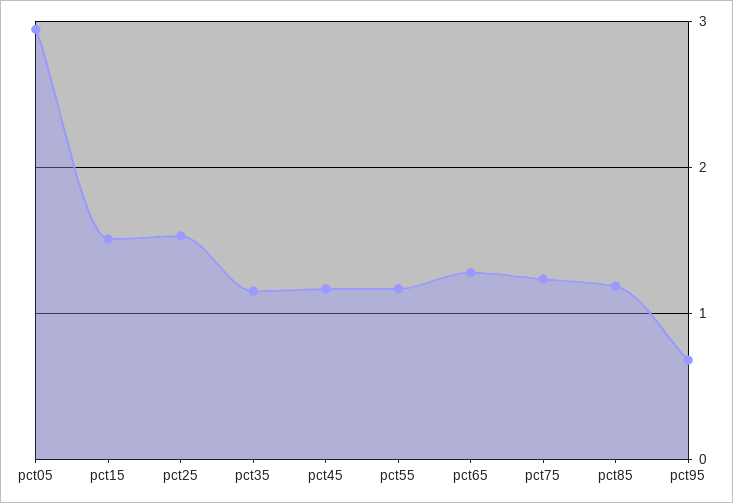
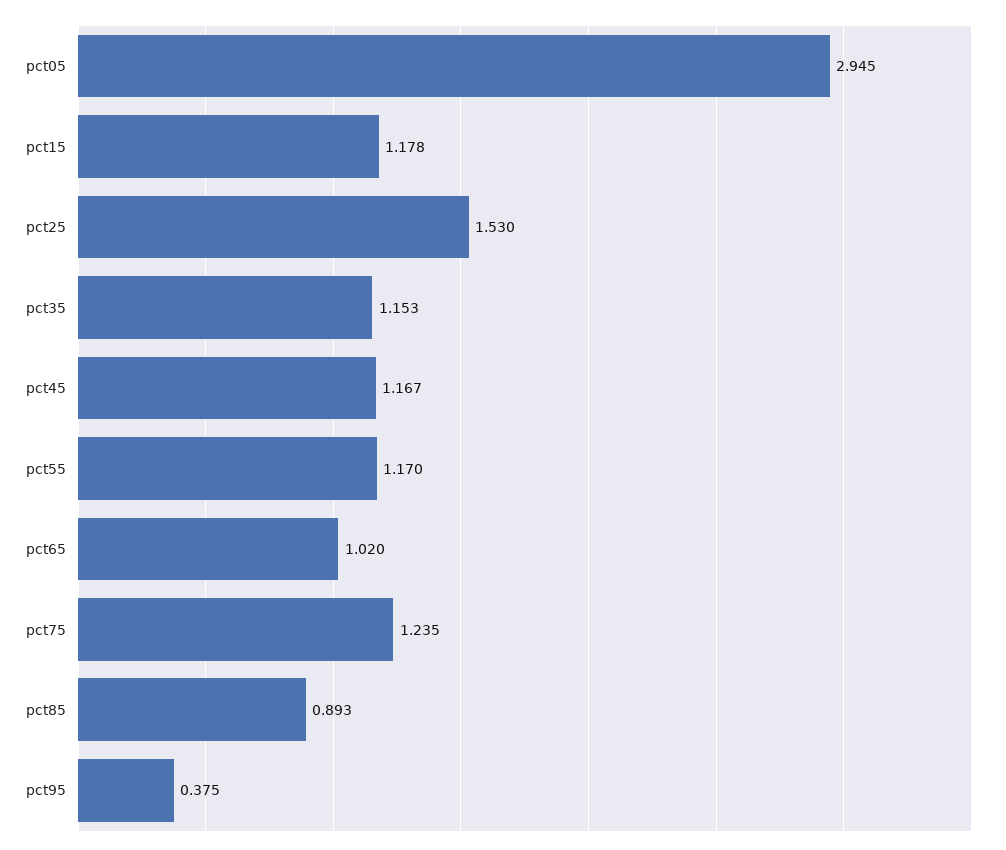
pct15: 1.5 -> 1.178
pct65: 1.3 -> 1.02
pct85: 1.2 -> 0.893
pct95: 0.7 -> 0.375

